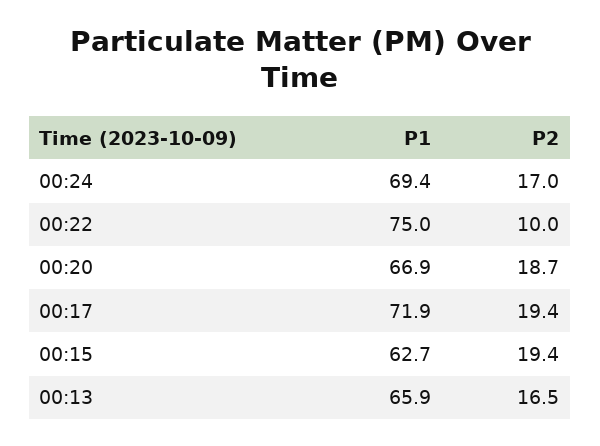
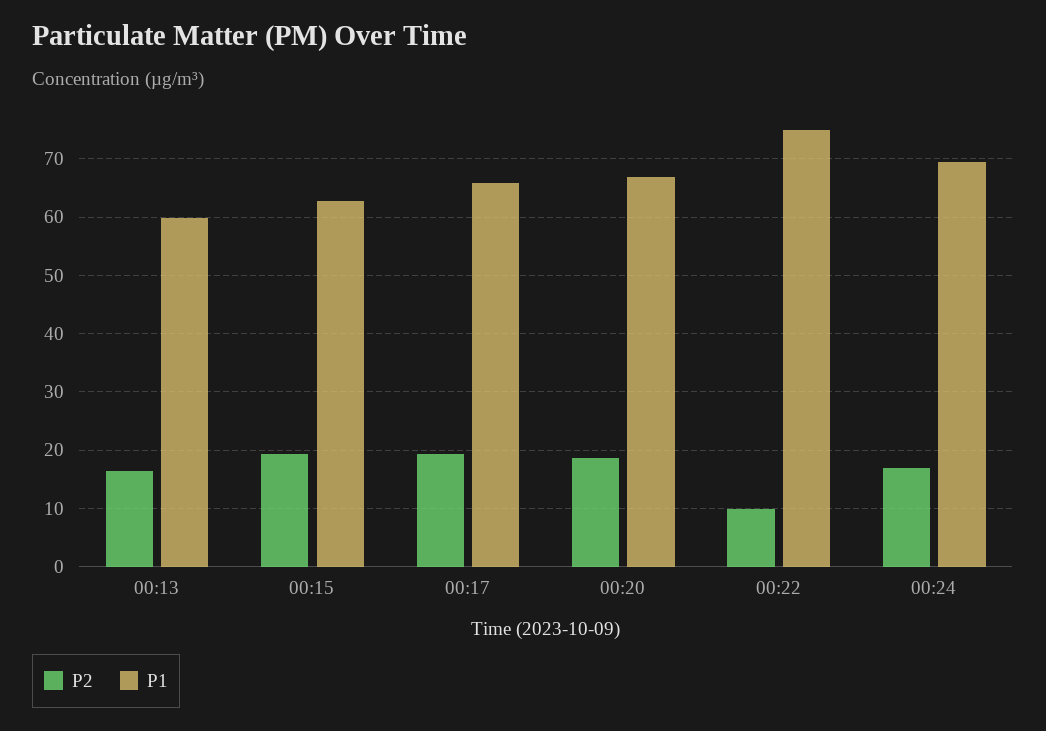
P1, 00:17: 71.9 -> 66
P1, 00:13: 65.9 -> 60

